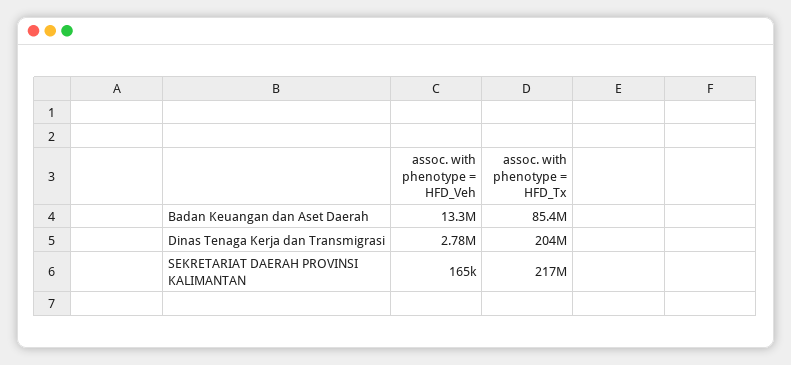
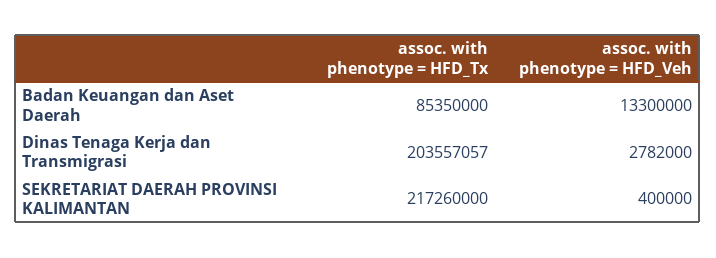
assoc. with phenotype = HFD_Veh, SEKRETARIAT DAERAH PROVINSI KALIMANTAN: 165000 -> 400000

